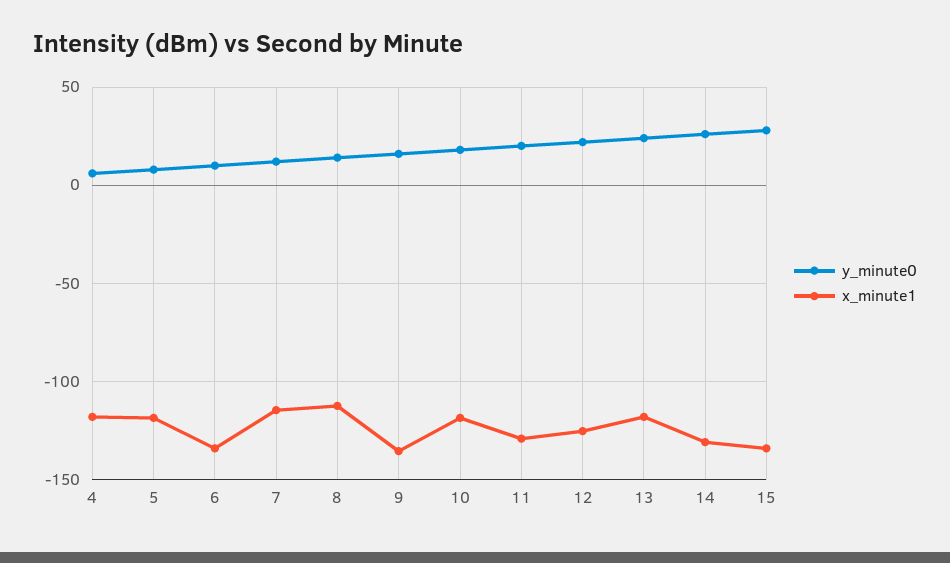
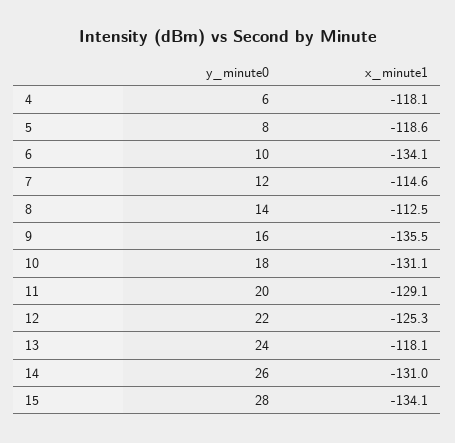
x_minute1, 10: -120 -> -131.1

